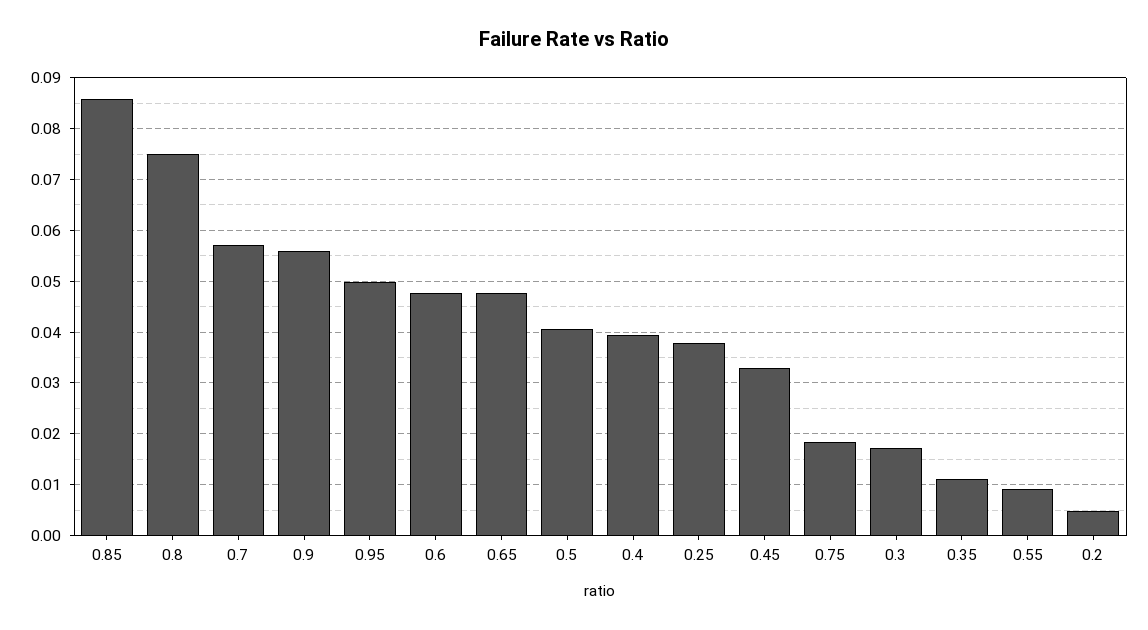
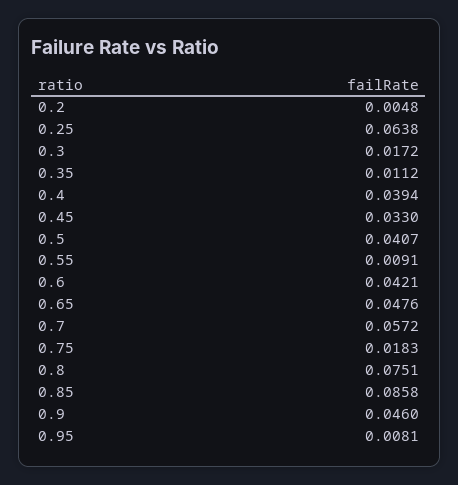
0.9: 0.056 -> 0.046
0.95: 0.05 -> 0.0081
0.6: 0.048 -> 0.0421
0.25: 0.038 -> 0.0638

